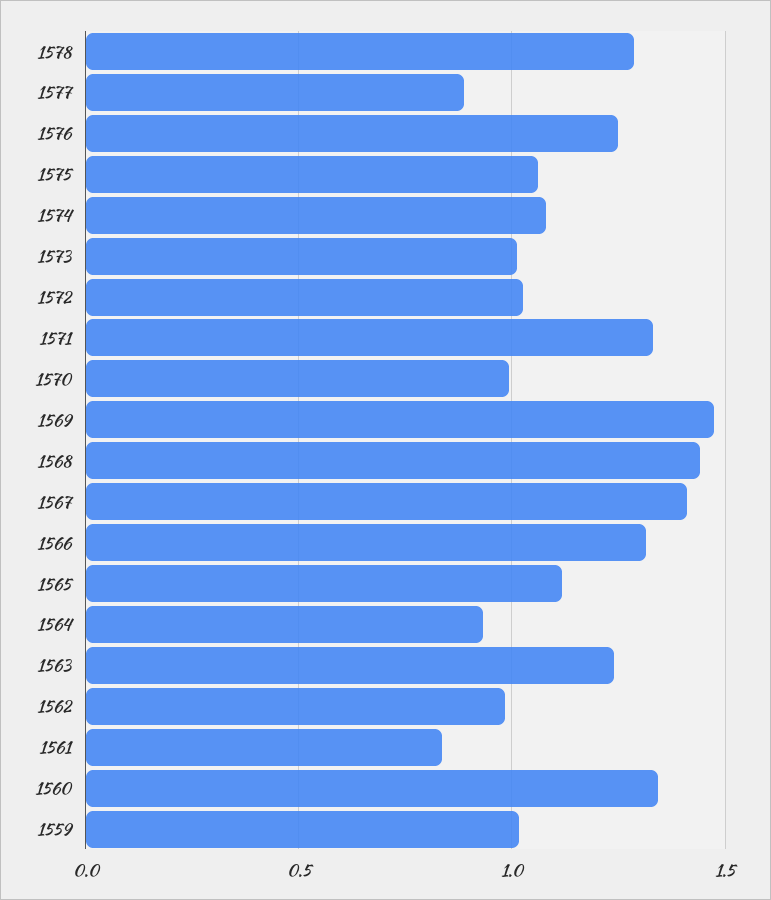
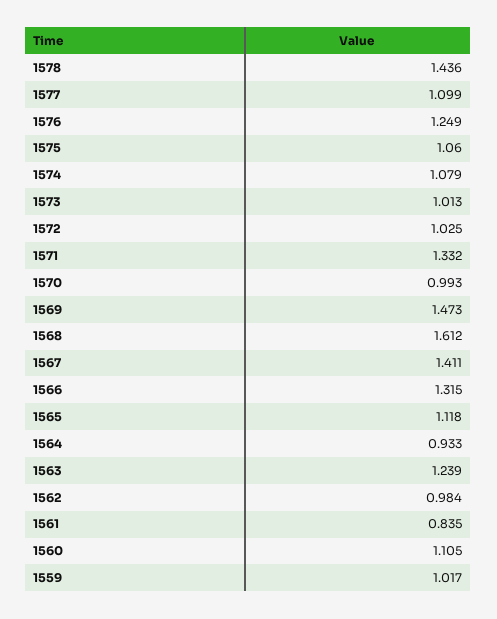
1578: 1.3 -> 1.436
1577: 0.9 -> 1.099
1568: 1.45 -> 1.612
1560: 1.35 -> 1.105

